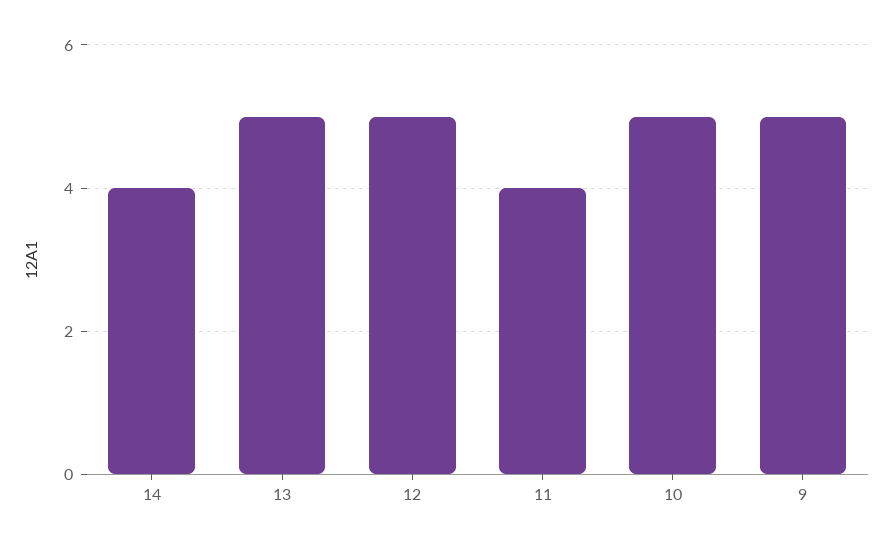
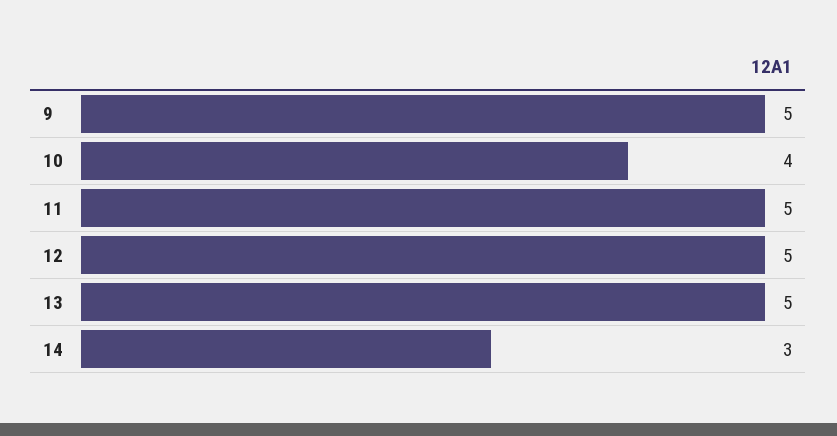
14: 4 -> 3
11: 4 -> 5
10: 5 -> 4

